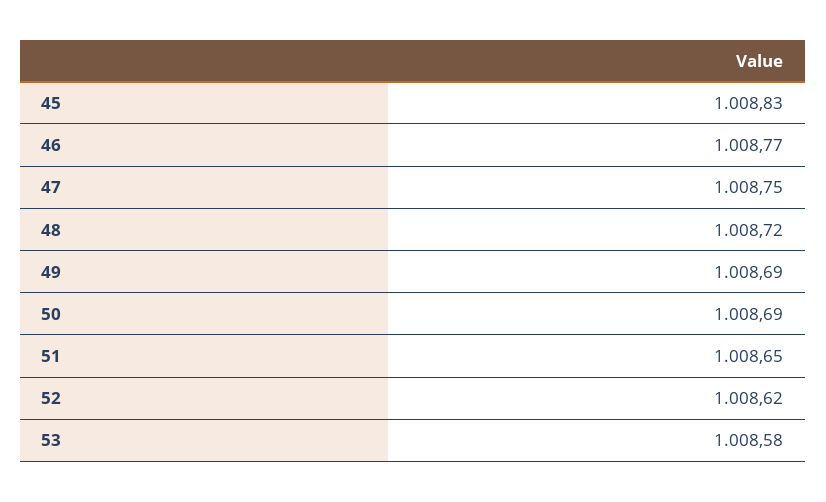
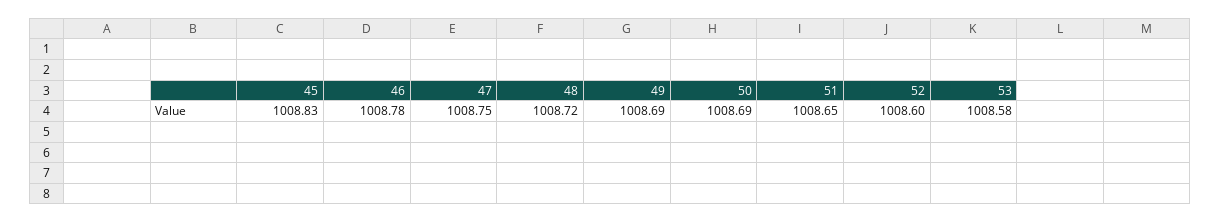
46: 1008.77 -> 1008.78
52: 1008.62 -> 1008.6

